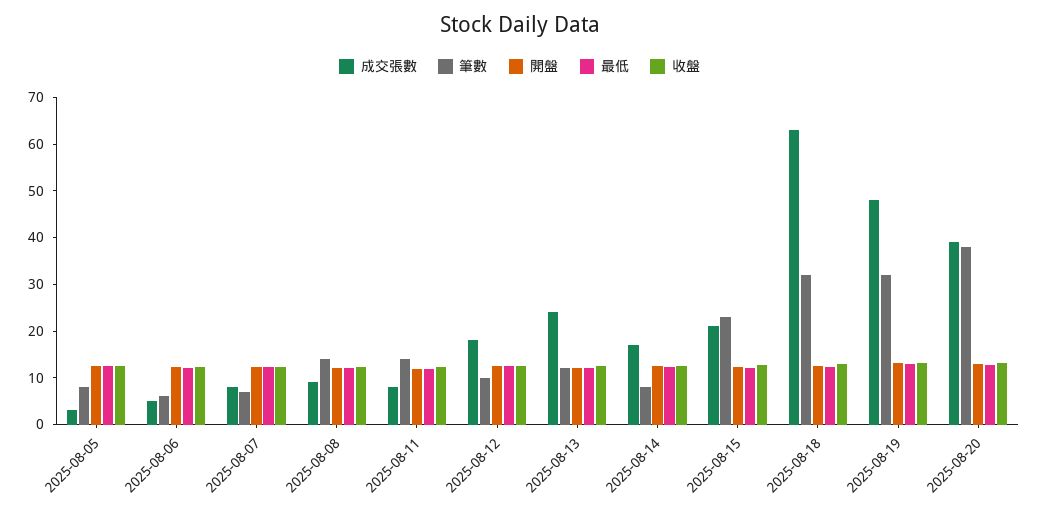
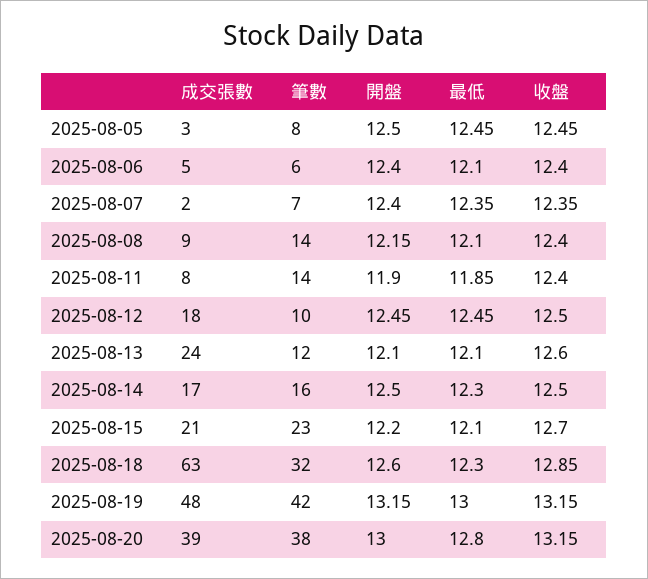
成交張數, 2025-08-07: 8 -> 2
筆數, 2025-08-14: 8 -> 16
筆數, 2025-08-19: 32 -> 42

